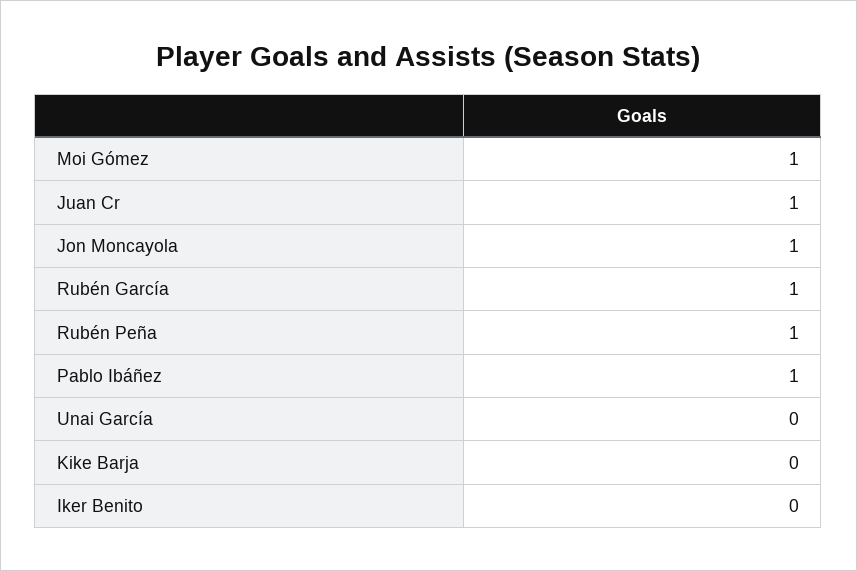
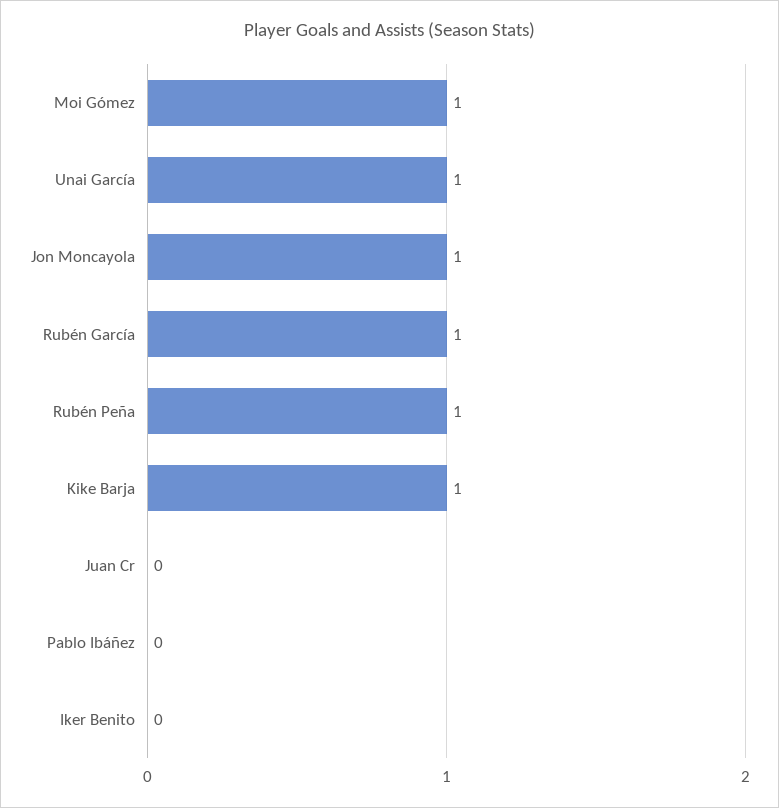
Juan Cr: 1 -> 0
Pablo Ibáñez: 1 -> 0
Unai García: 0 -> 1
Kike Barja: 0 -> 1

